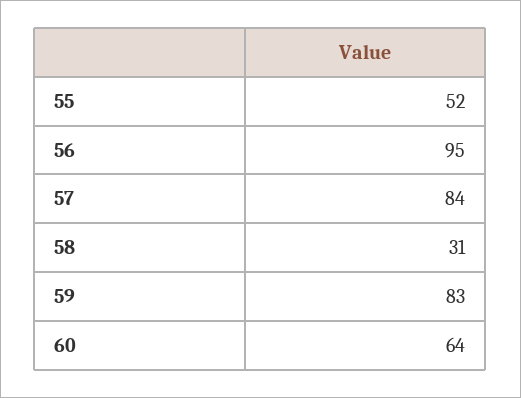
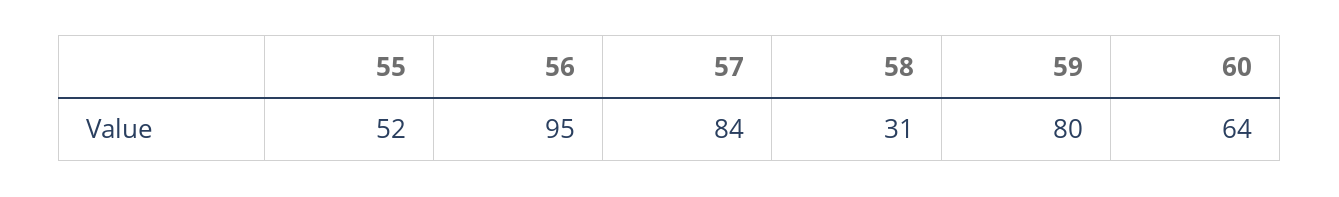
59: 83 -> 80

